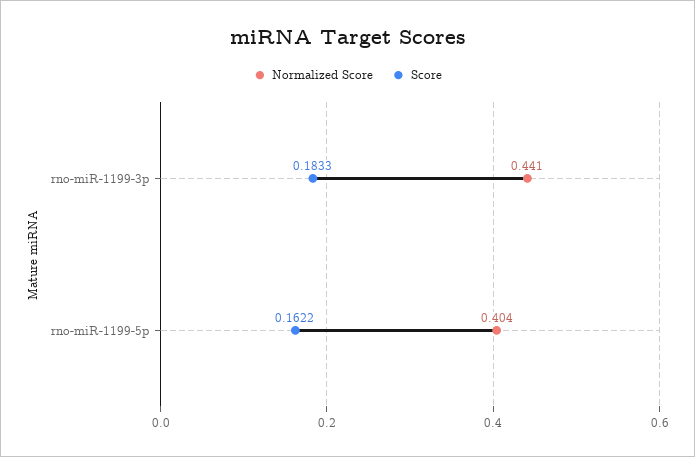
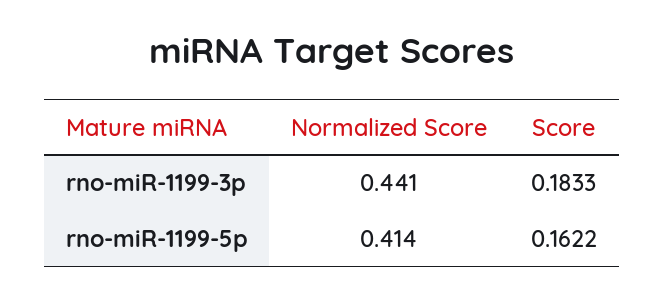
Normalized Score, rno-miR-1199-5p: 0.404 -> 0.414

